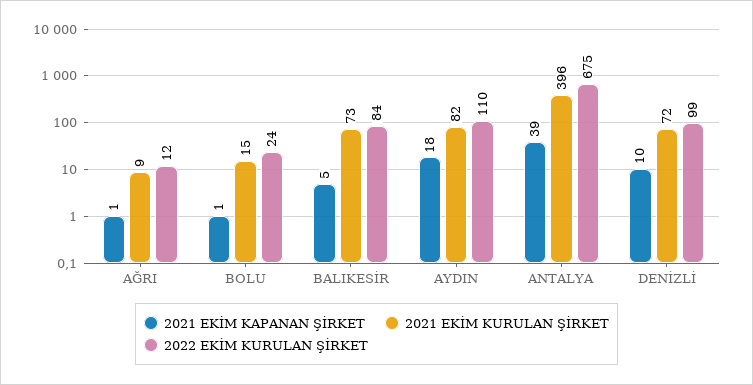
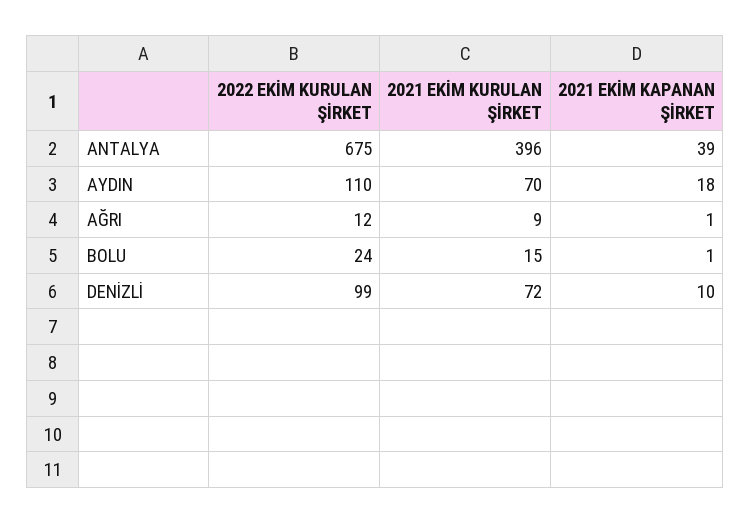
2021 EKİM KAPANAN ŞİRKET, BALIKESİR: 5 -> none
2021 EKİM KURULAN ŞİRKET, BALIKESİR: 73 -> none
2022 EKİM KURULAN ŞİRKET, BALIKESİR: 84 -> none
2021 EKİM KURULAN ŞİRKET, AYDIN: 82 -> 70

